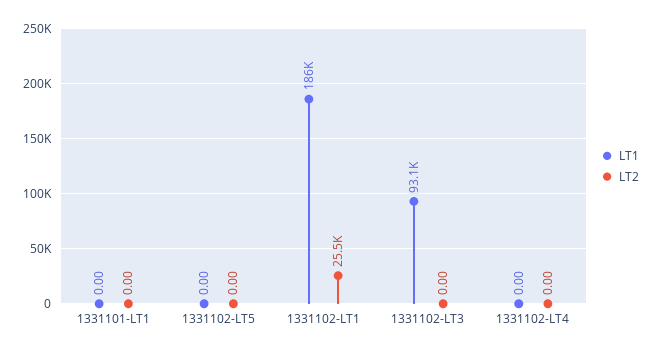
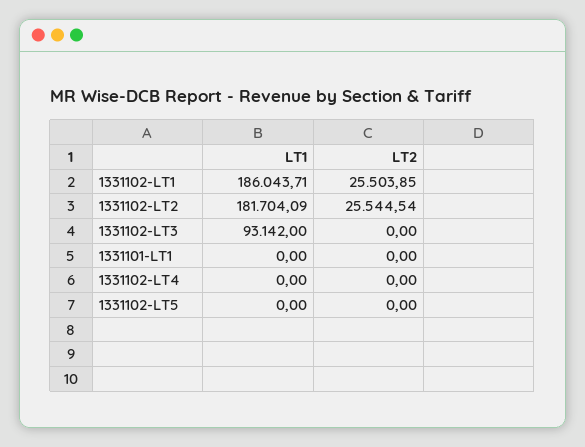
LT1, 1331102-LT2: none -> 181704.09
LT2, 1331102-LT2: none -> 25544.54

